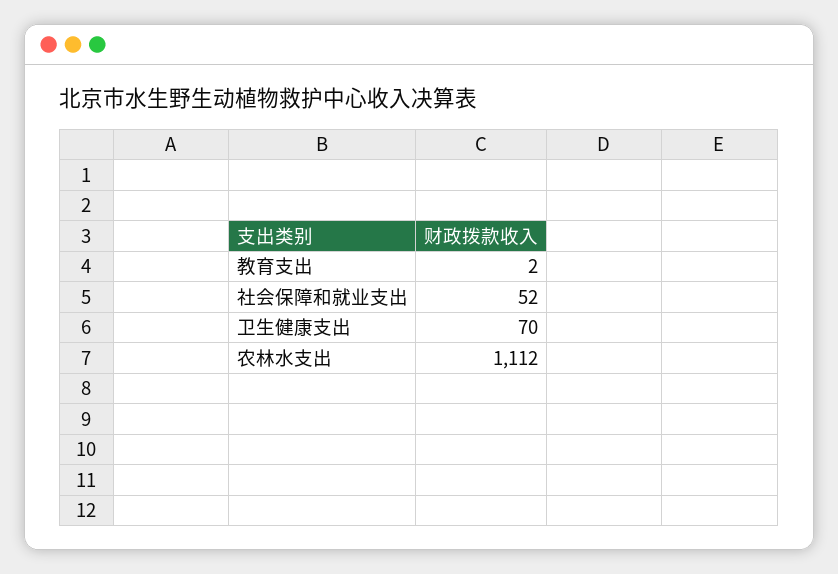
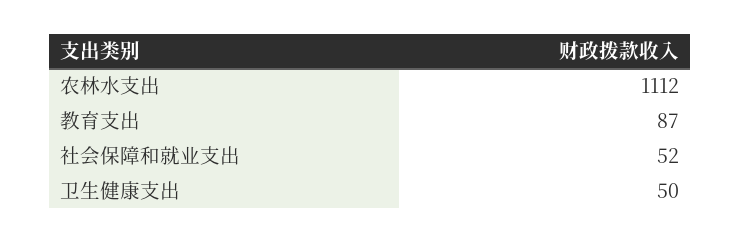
教育支出: 2 -> 87
卫生健康支出: 70 -> 50

